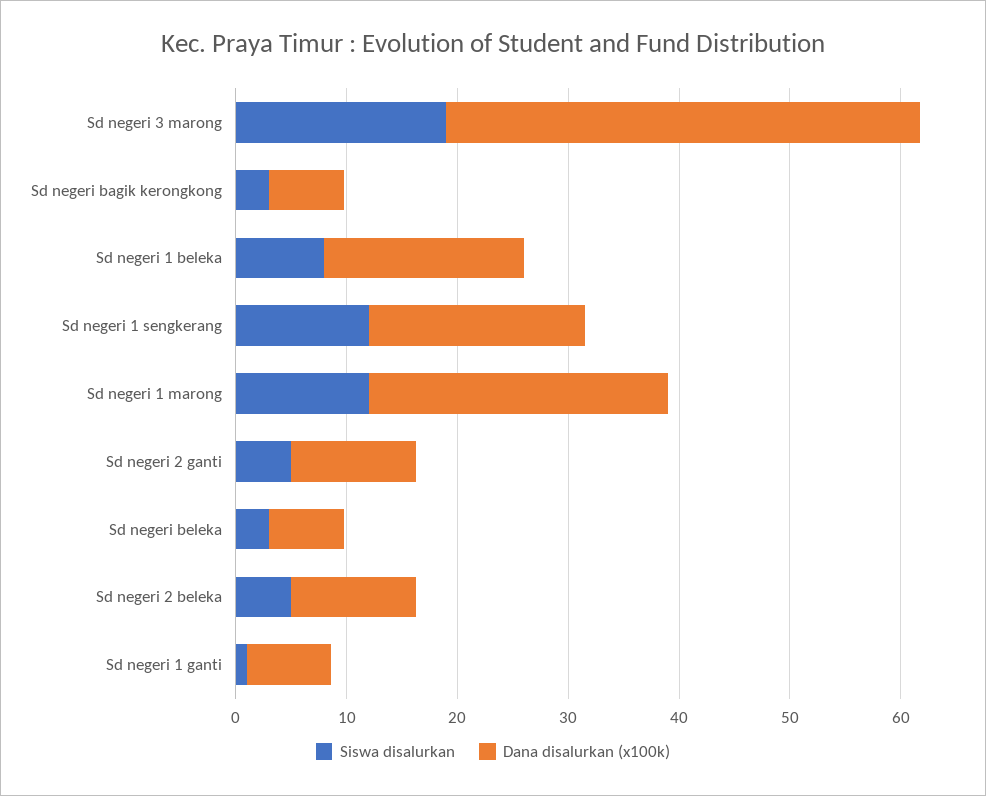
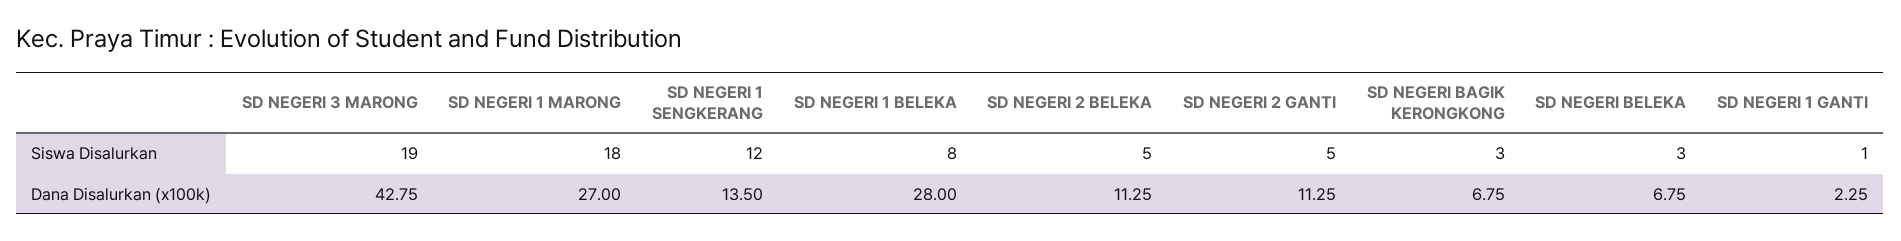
Dana disalurkan (x100k), Sd negeri 1 beleka: 18 -> 28
Dana disalurkan (x100k), Sd negeri 1 sengkerang: 20 -> 13.5
Siswa disalurkan, Sd negeri 1 marong: 12 -> 18
Dana disalurkan (x100k), Sd negeri 1 ganti: 8 -> 2.25

